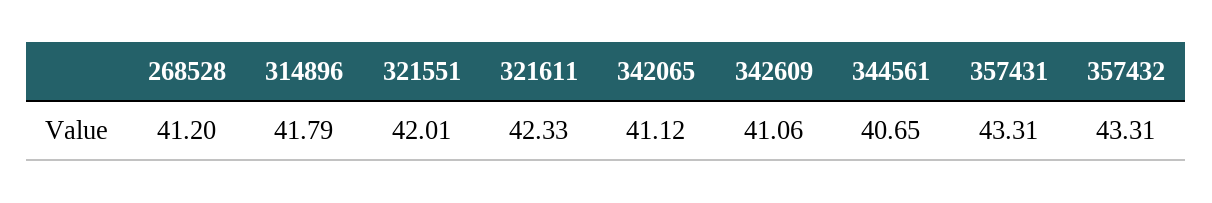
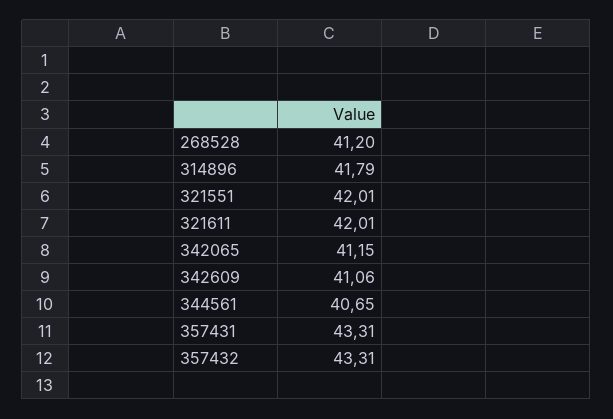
321611: 42.33 -> 42.01
342065: 41.12 -> 41.15

